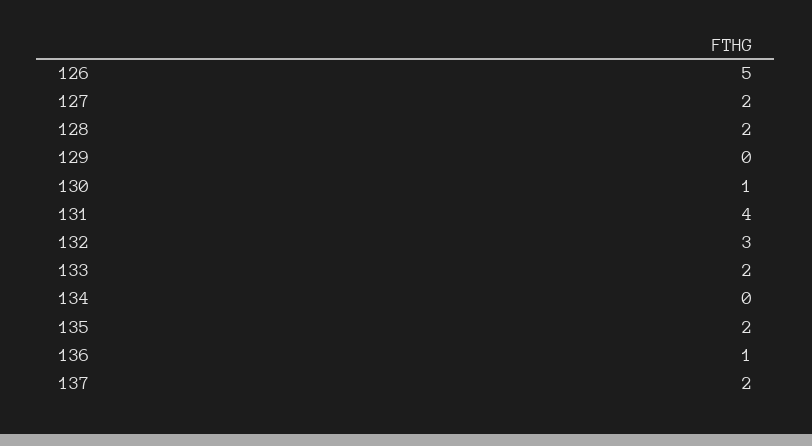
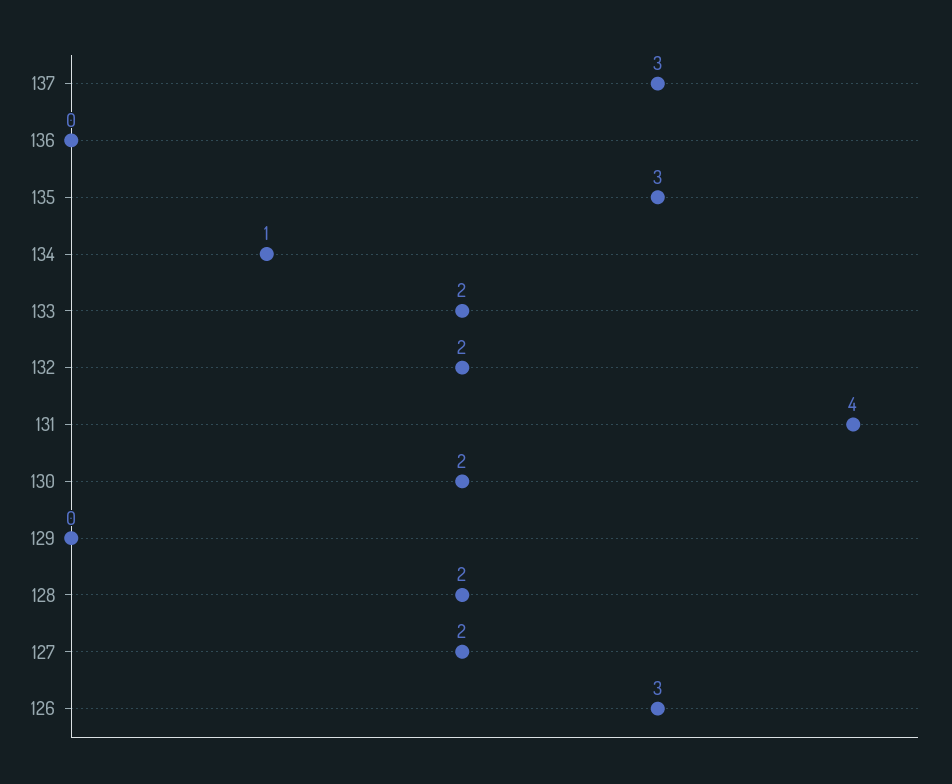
126: 5 -> 3
130: 1 -> 2
132: 3 -> 2
134: 0 -> 1
135: 2 -> 3
136: 1 -> 0
137: 2 -> 3

